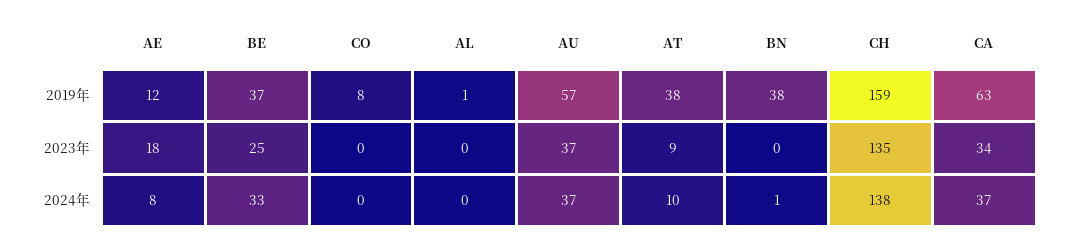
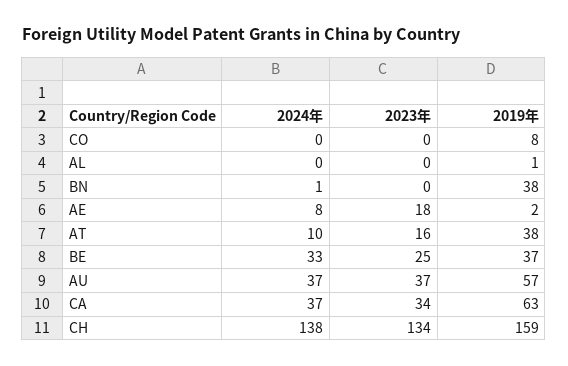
AE, 2019年: 12 -> 2
AT, 2023年: 9 -> 16
CH, 2023年: 135 -> 134

